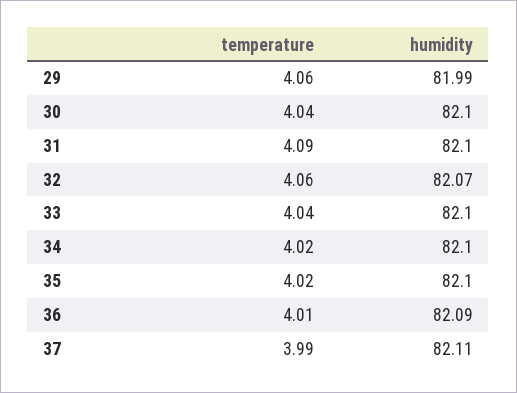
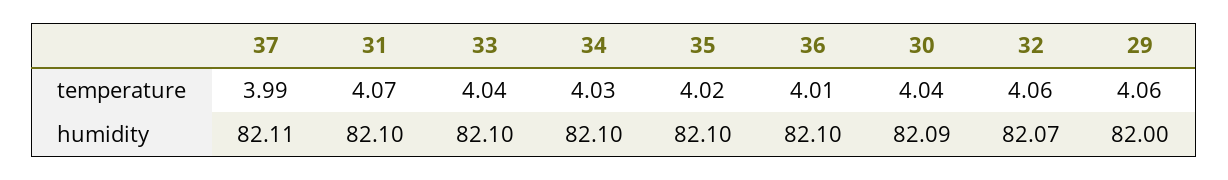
humidity, 29: 81.99 -> 82
humidity, 30: 82.1 -> 82.09
temperature, 31: 4.09 -> 4.07
temperature, 34: 4.02 -> 4.03
humidity, 36: 82.09 -> 82.1

